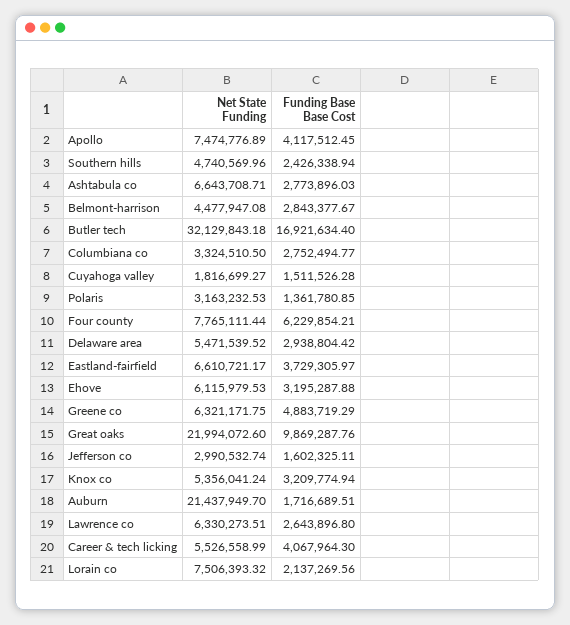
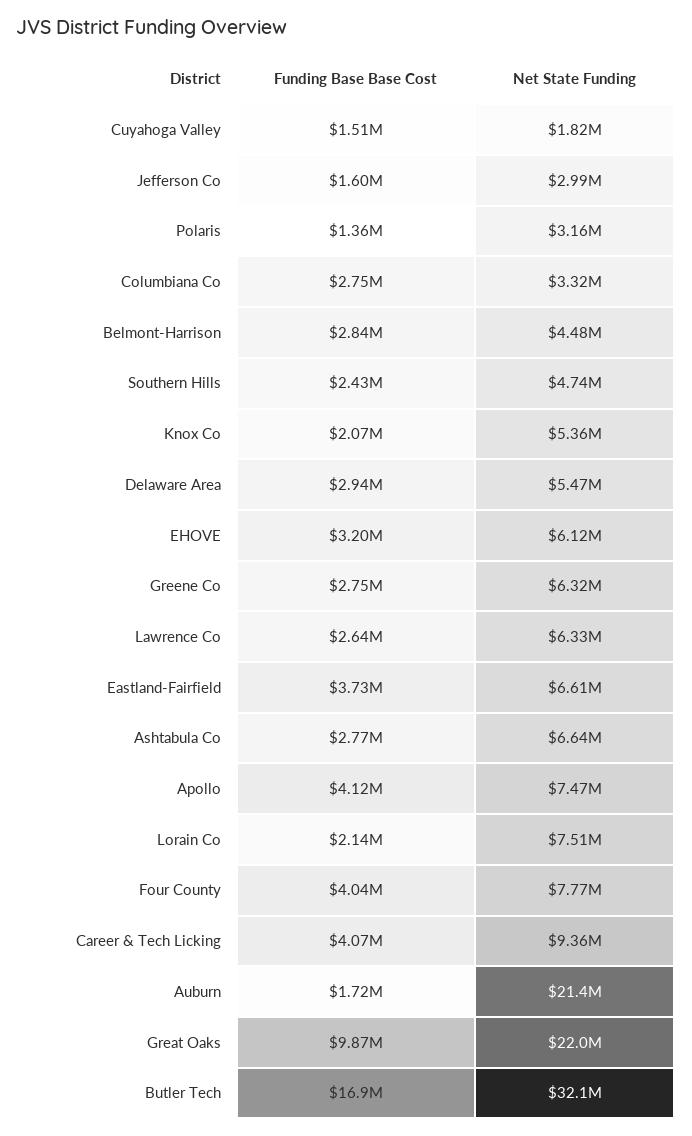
Funding Base Base Cost, Four county: 6229854.21 -> 4040000
Funding Base Base Cost, Greene co: 4883719.29 -> 2750000
Funding Base Base Cost, Knox co: 3209774.94 -> 2070000
Net State Funding, Career & tech licking: 5526558.99 -> 9360000

